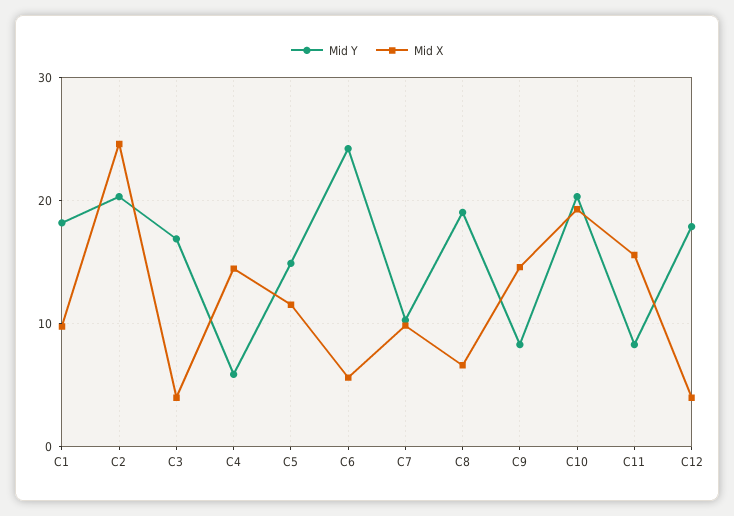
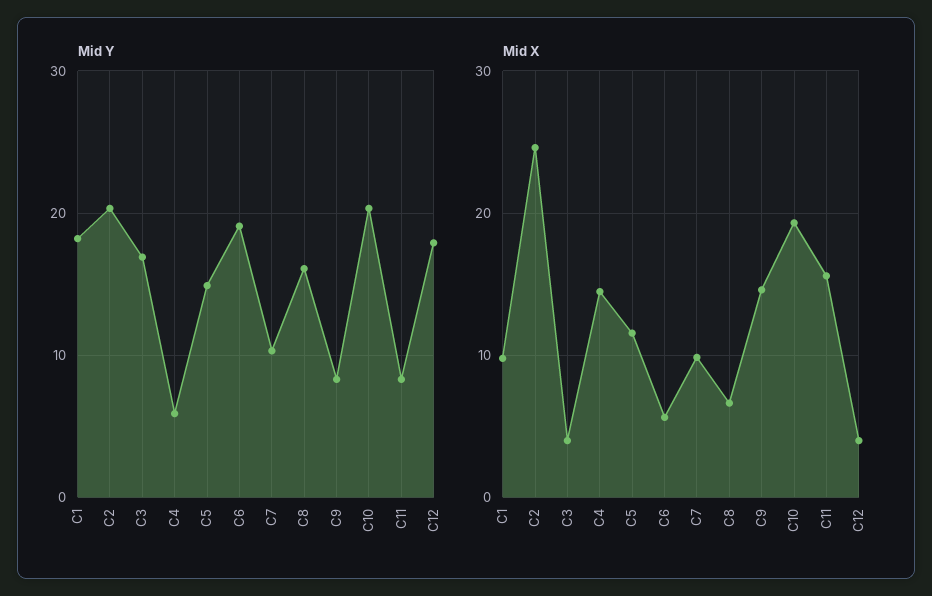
Mid Y, C6: 24 -> 19
Mid Y, C8: 19 -> 16

